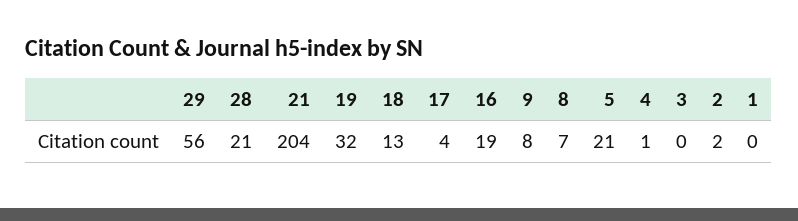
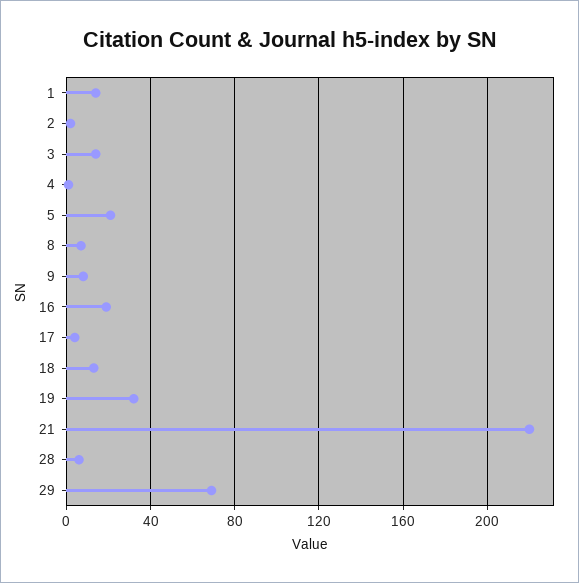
29: 56 -> 70
28: 21 -> 5
21: 204 -> 220
3: 0 -> 15
1: 0 -> 15

